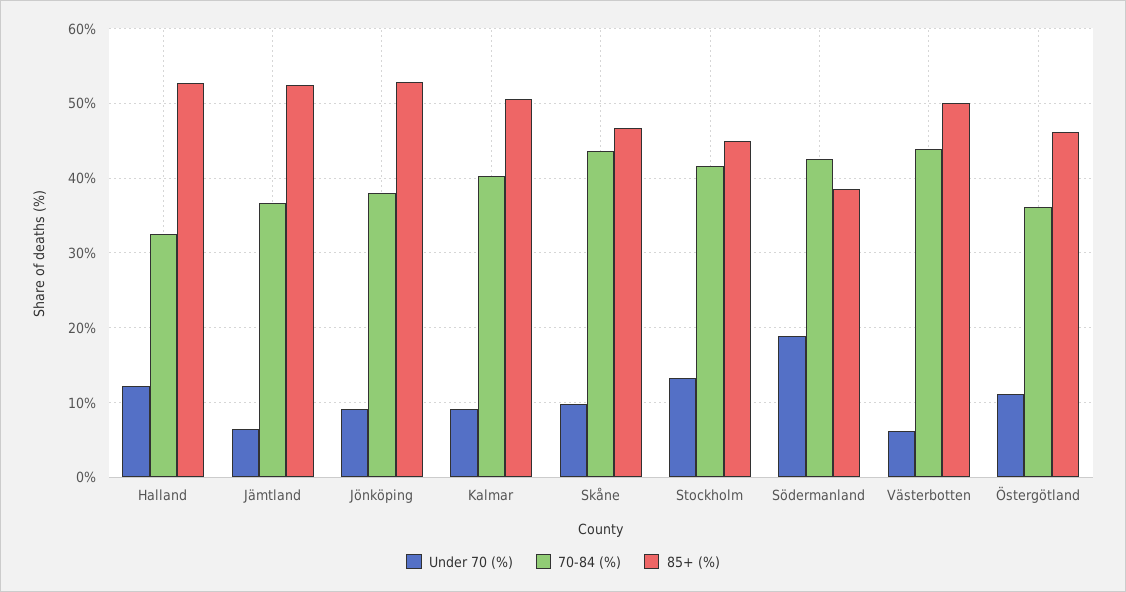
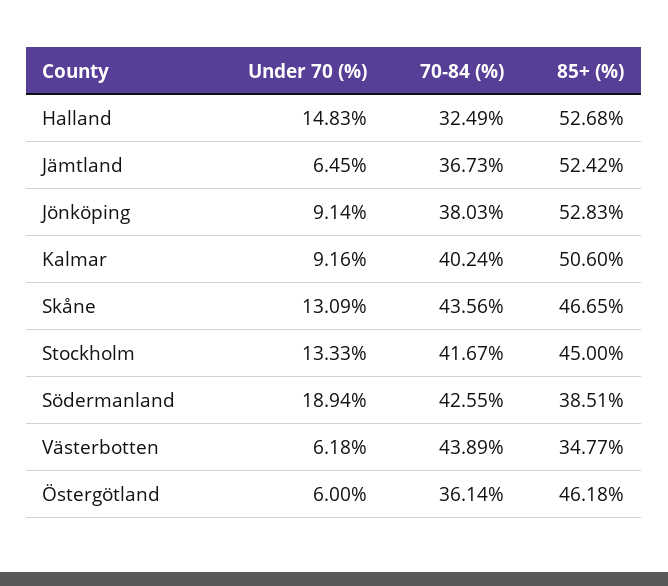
Under 70 (%), Halland: 12 -> 14.83
Under 70 (%), Skåne: 10 -> 13.09
85+ (%), Västerbotten: 50 -> 34.77
Under 70 (%), Östergötland: 11 -> 6

